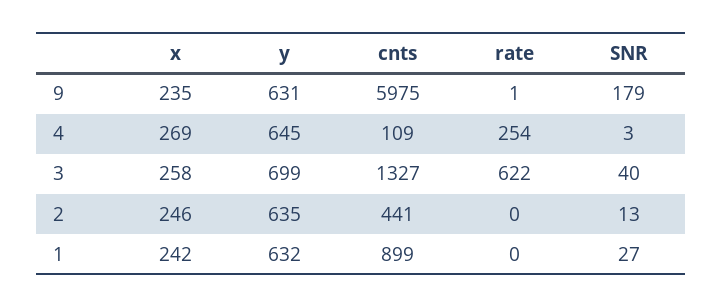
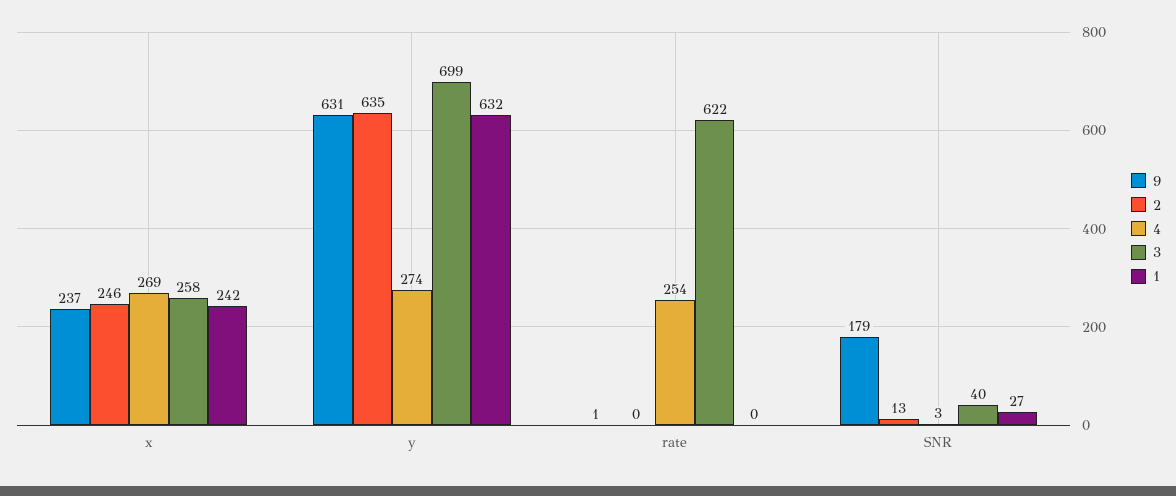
9, x: 235 -> 237
9, cnts: 5975 -> none
4, y: 645 -> 274
4, cnts: 109 -> none
3, cnts: 1327 -> none
2, cnts: 441 -> none
1, cnts: 899 -> none

